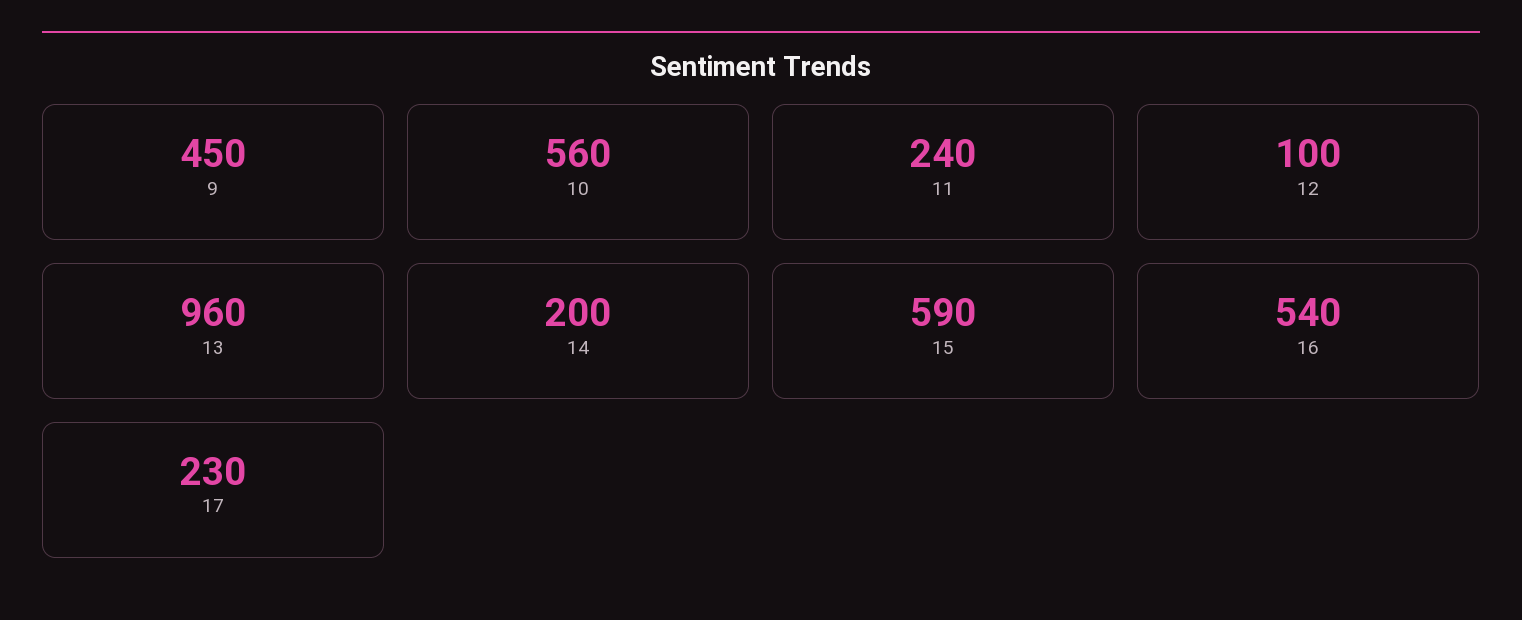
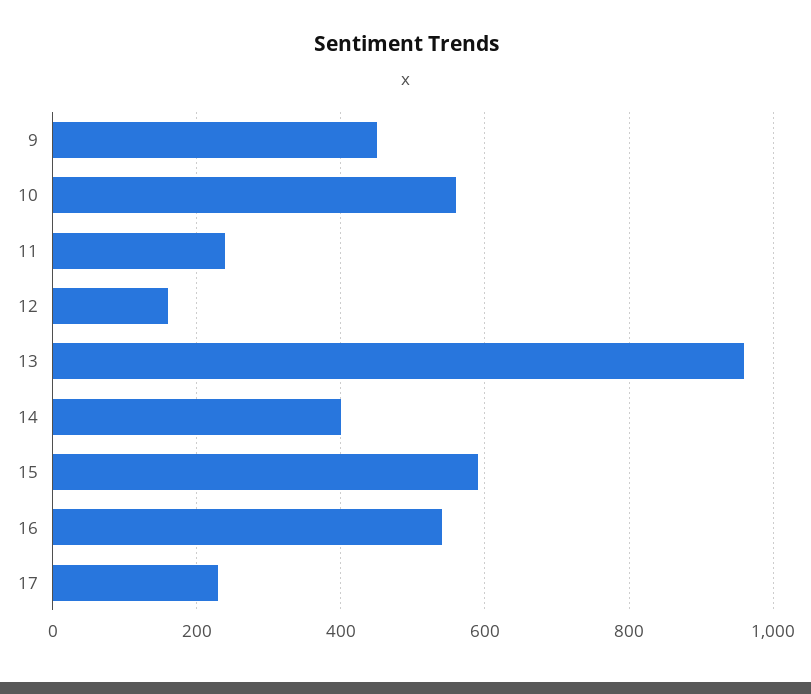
12: 100 -> 160
14: 200 -> 400

